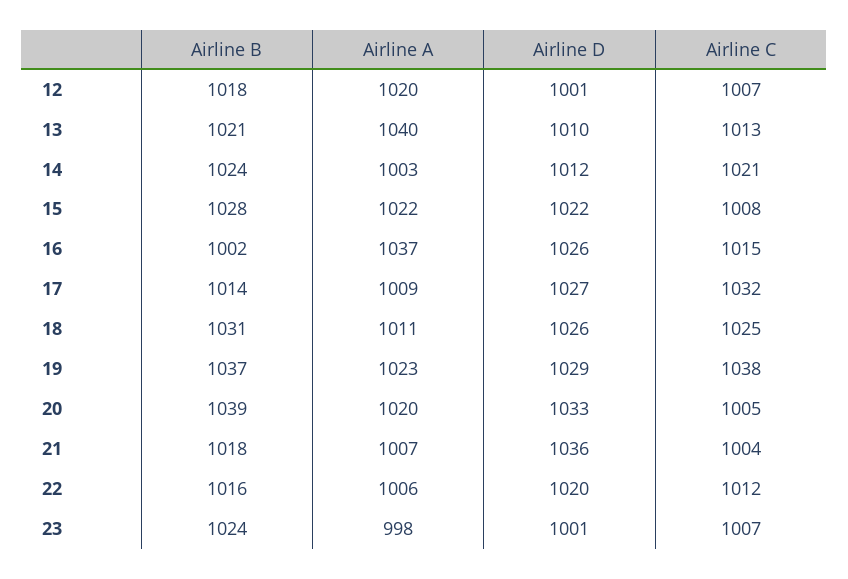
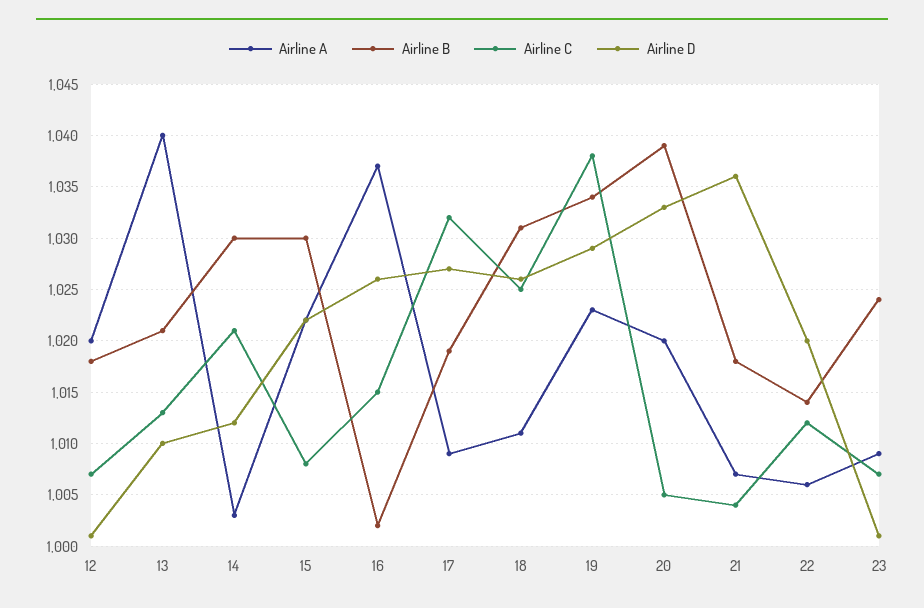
Airline B, 14: 1024 -> 1030
Airline B, 15: 1028 -> 1030
Airline B, 17: 1014 -> 1019
Airline B, 19: 1037 -> 1034
Airline B, 22: 1016 -> 1014
Airline A, 23: 998 -> 1009

